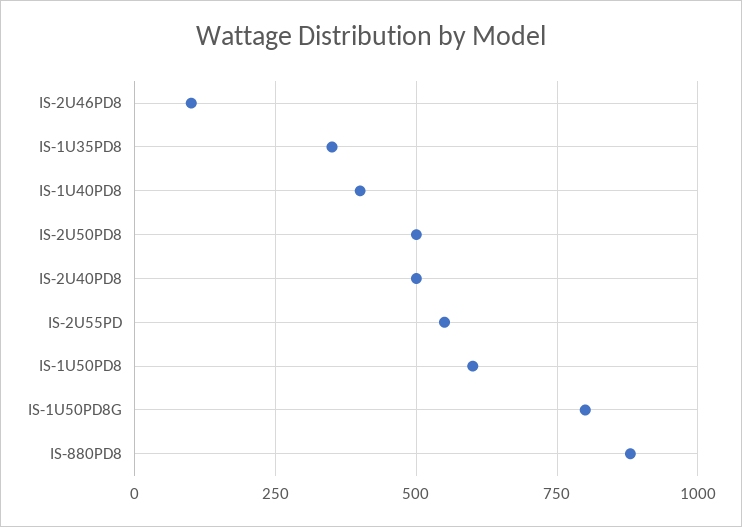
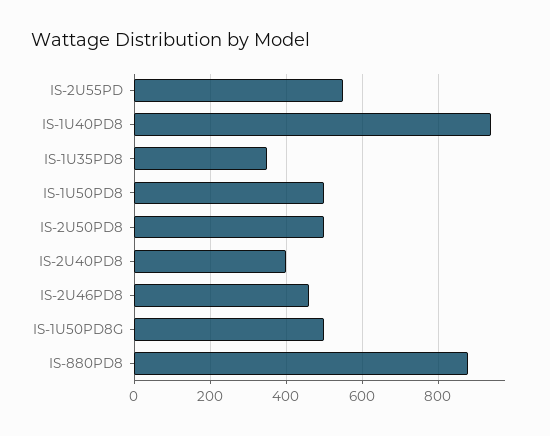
IS-2U46PD8: 100 -> 460
IS-1U40PD8: 400 -> 940
IS-2U40PD8: 500 -> 400
IS-1U50PD8: 600 -> 500
IS-1U50PD8G: 800 -> 500

